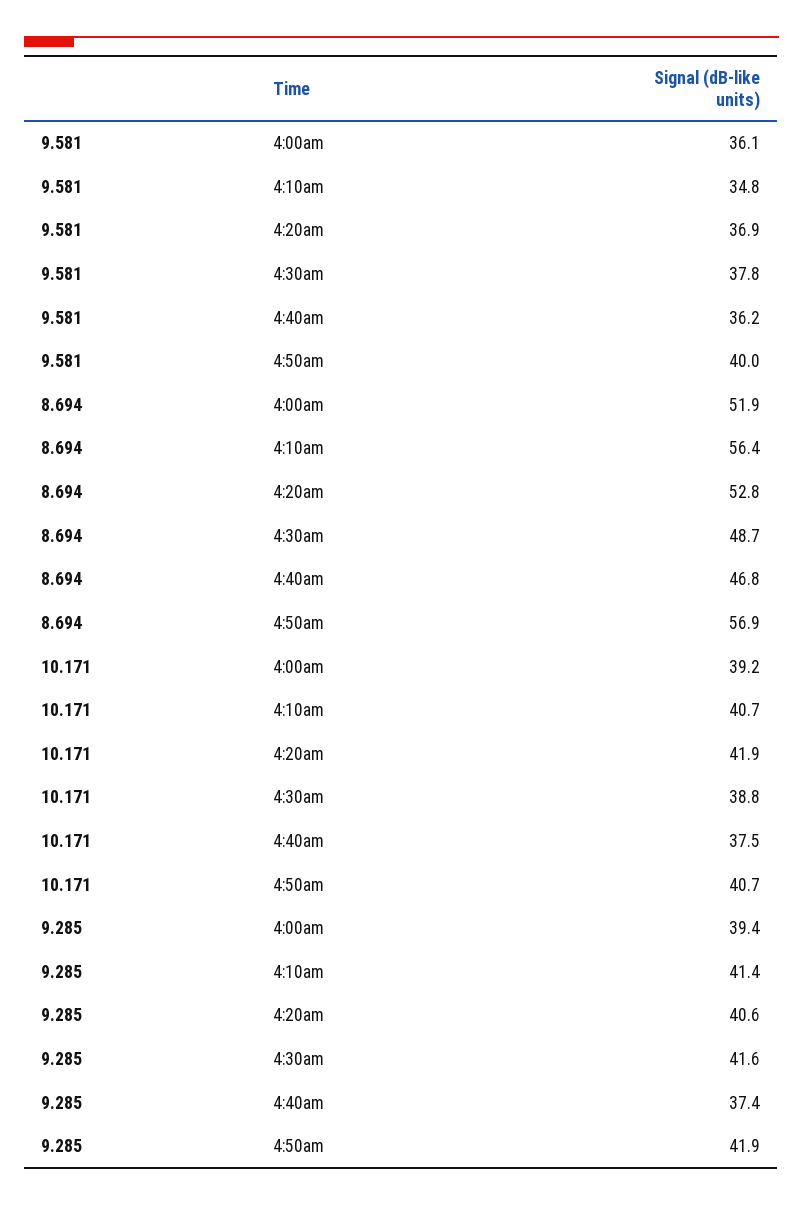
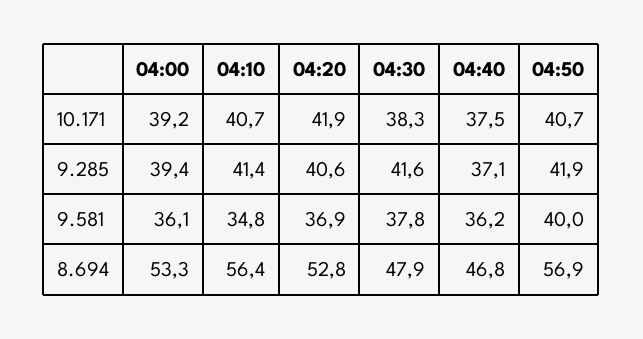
8.694, 4:00am: 51.9 -> 53.3
8.694, 4:30am: 48.7 -> 47.9
10.171, 4:30am: 38.8 -> 38.3
9.285, 4:40am: 37.4 -> 37.1

